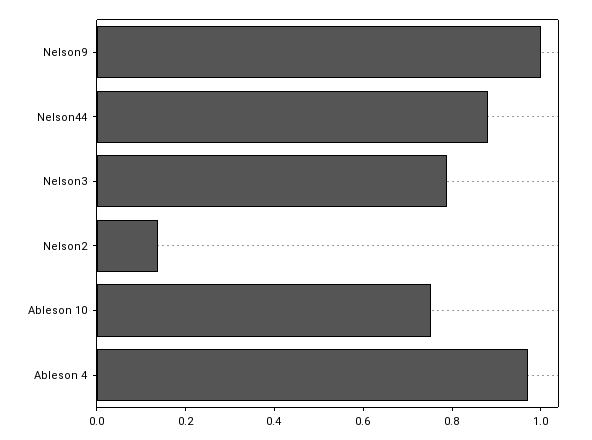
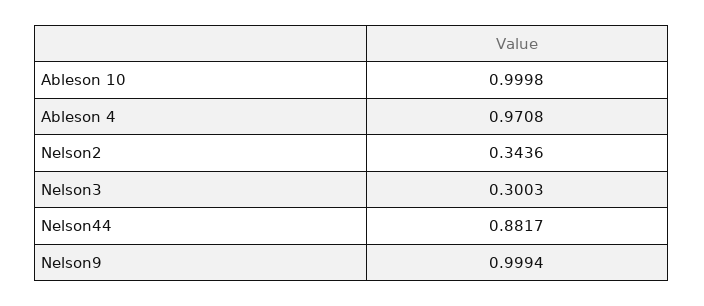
Nelson3: 0.8 -> 0.3003
Nelson2: 0.15 -> 0.3436
Ableson 10: 0.75 -> 0.9998

